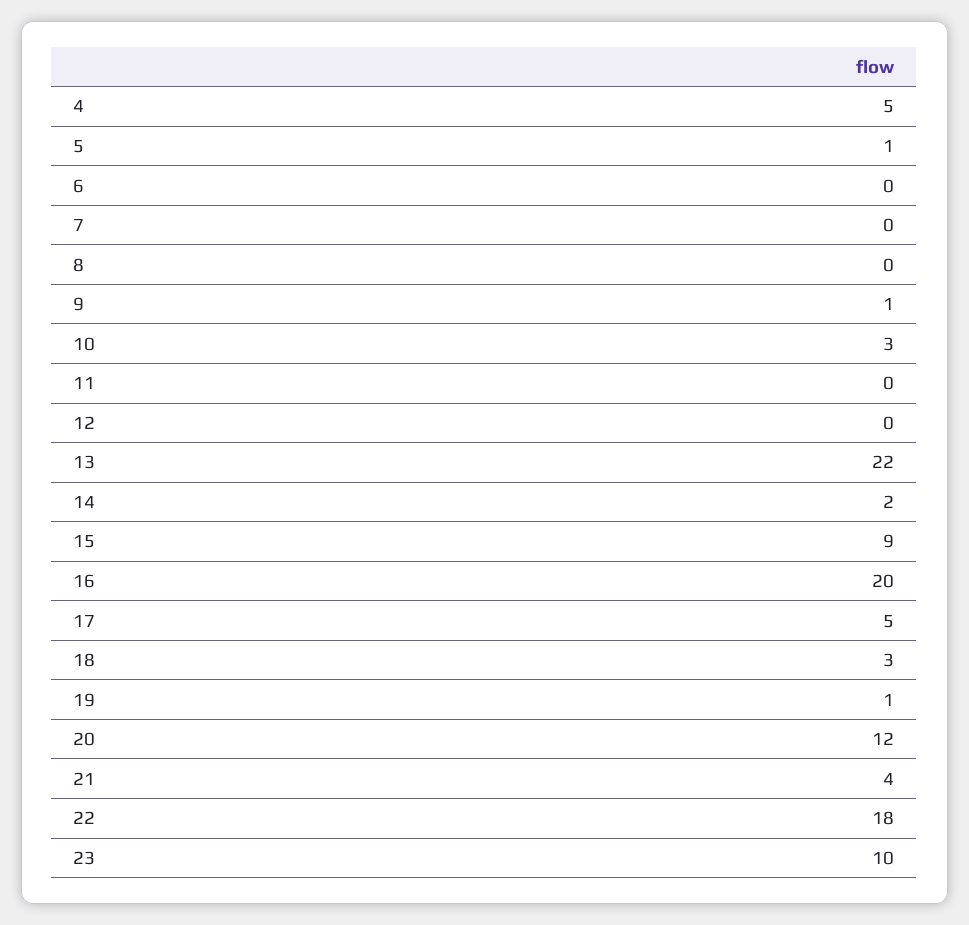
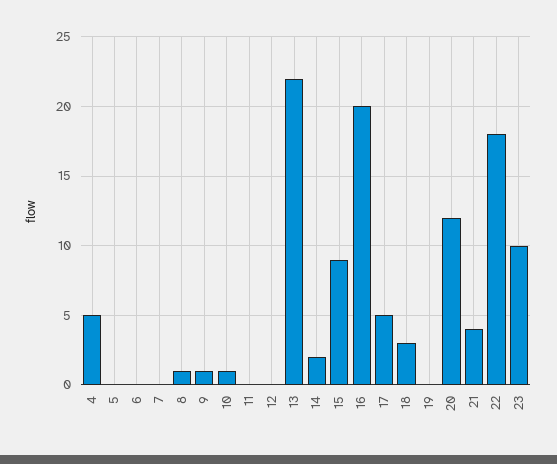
5: 1 -> 0
8: 0 -> 1
10: 3 -> 1
19: 1 -> 0

